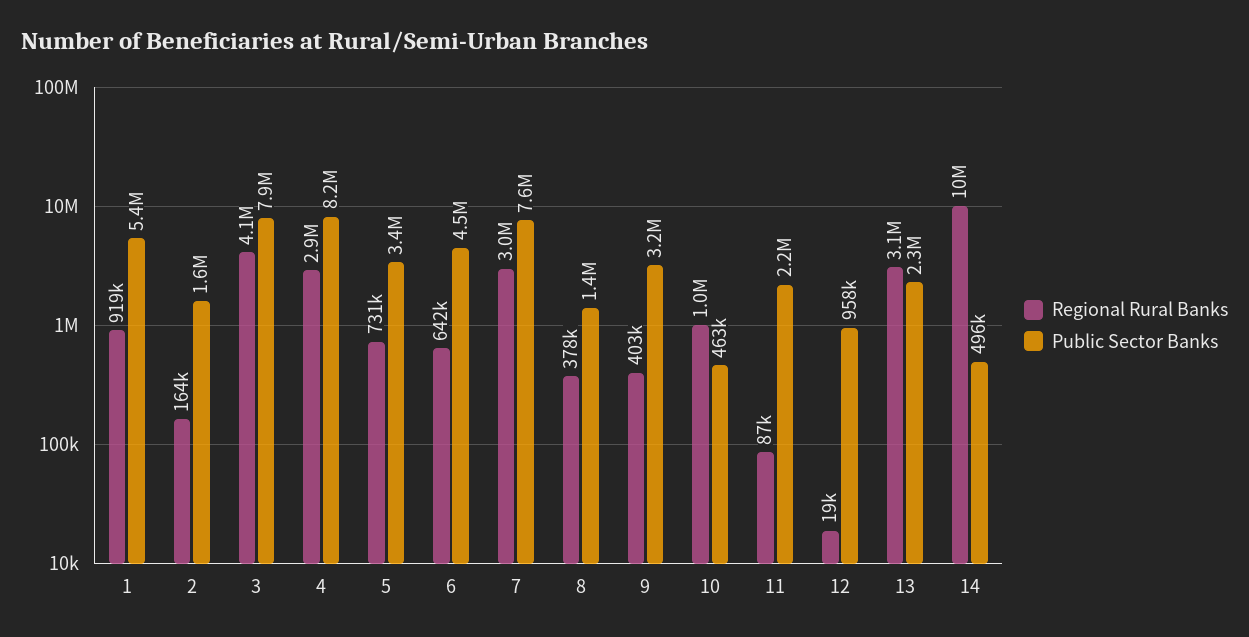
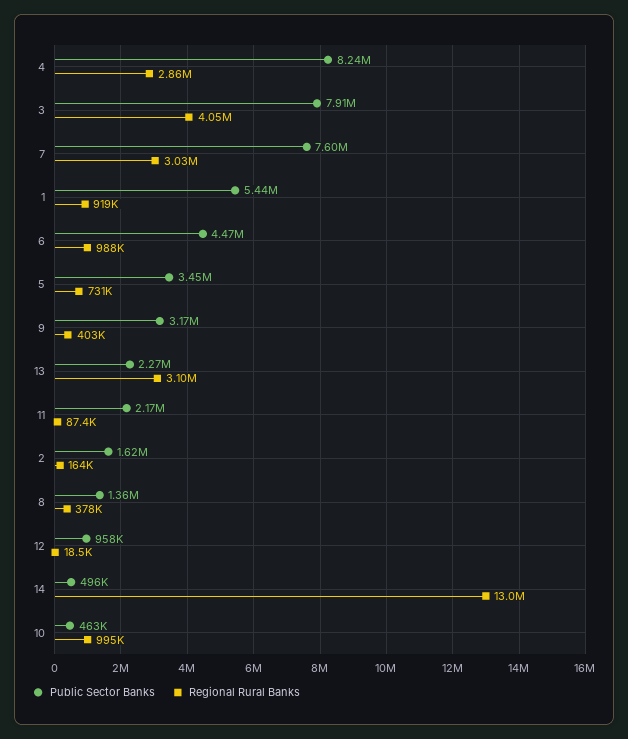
Regional Rural Banks, 6: 642000 -> 988000
Regional Rural Banks, 14: 10000000 -> 13000000

